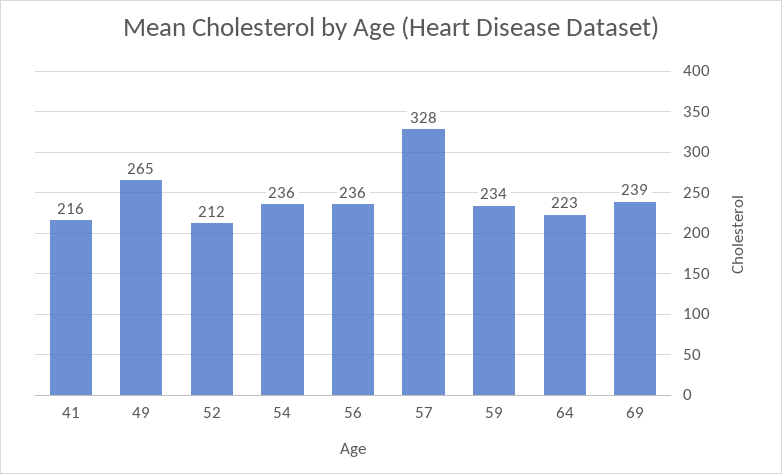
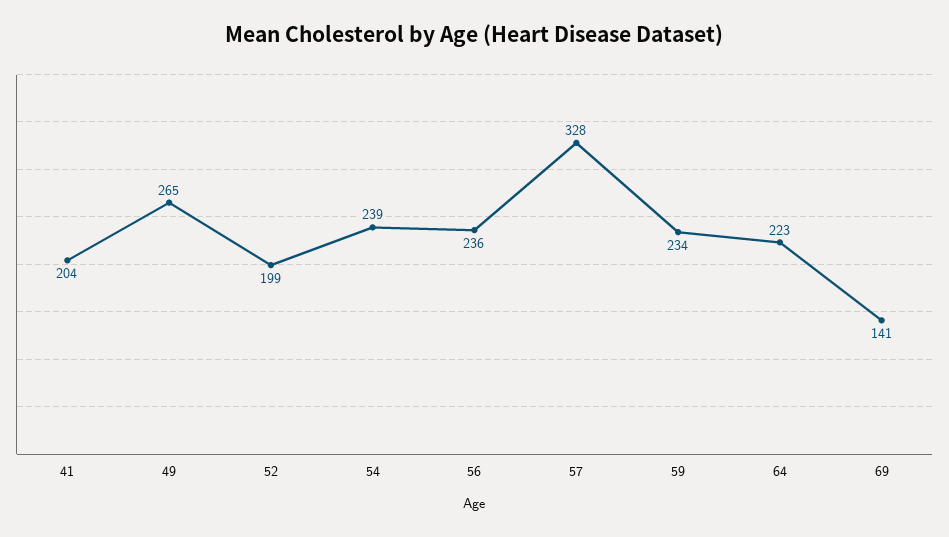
41: 216 -> 204
52: 212 -> 199
54: 236 -> 239
69: 239 -> 141

